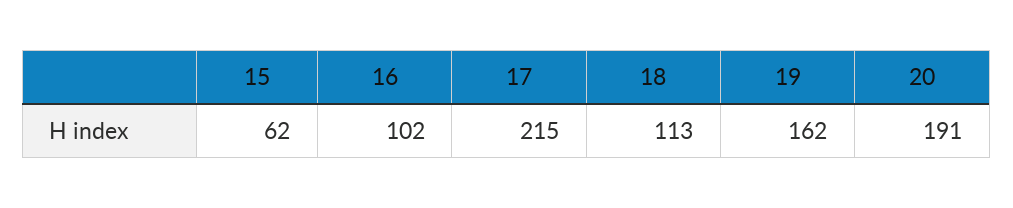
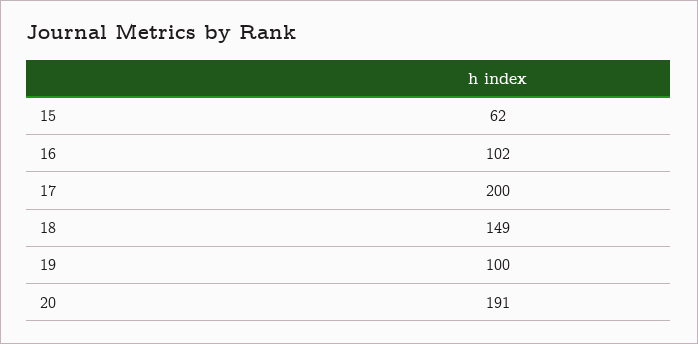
17: 215 -> 200
18: 113 -> 149
19: 162 -> 100

